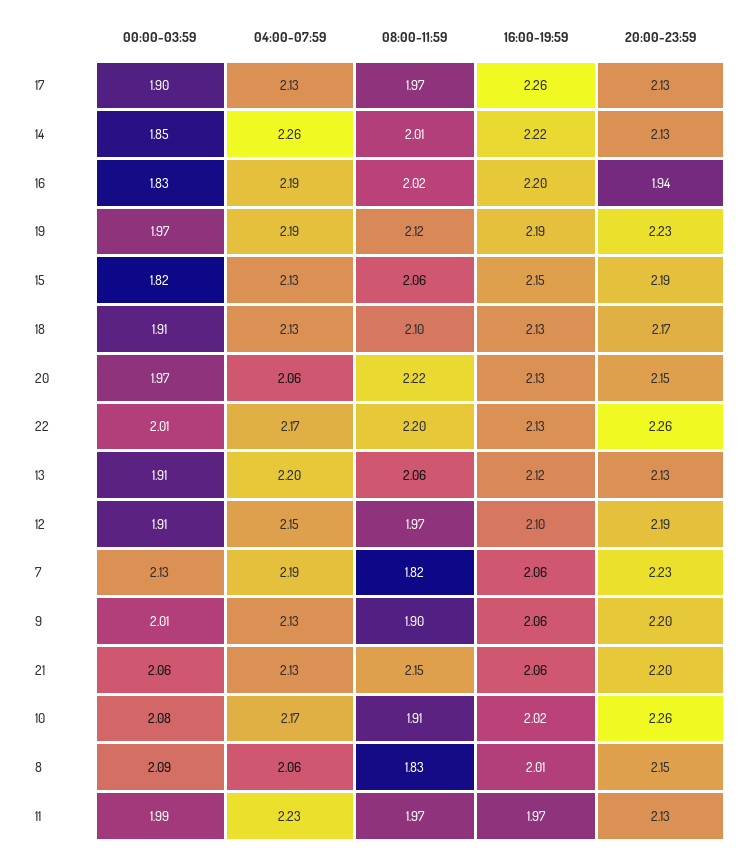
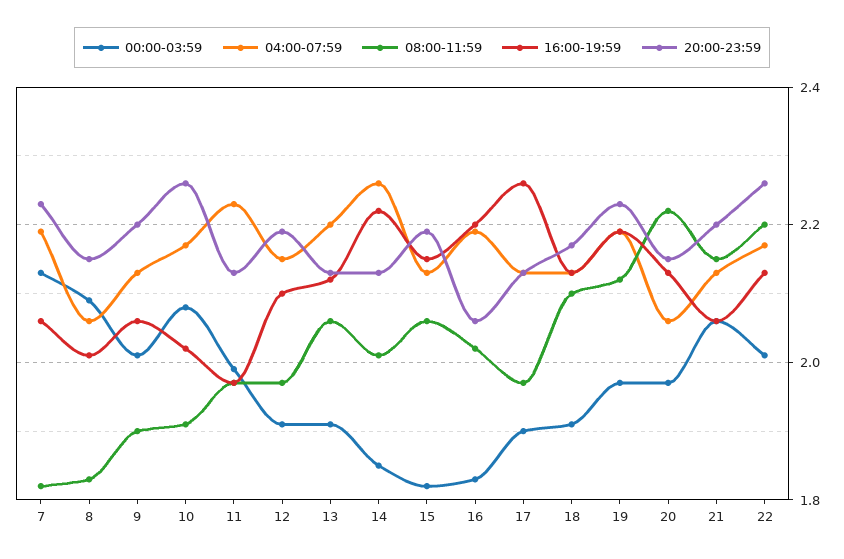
20:00-23:59, 16: 1.94 -> 2.05

